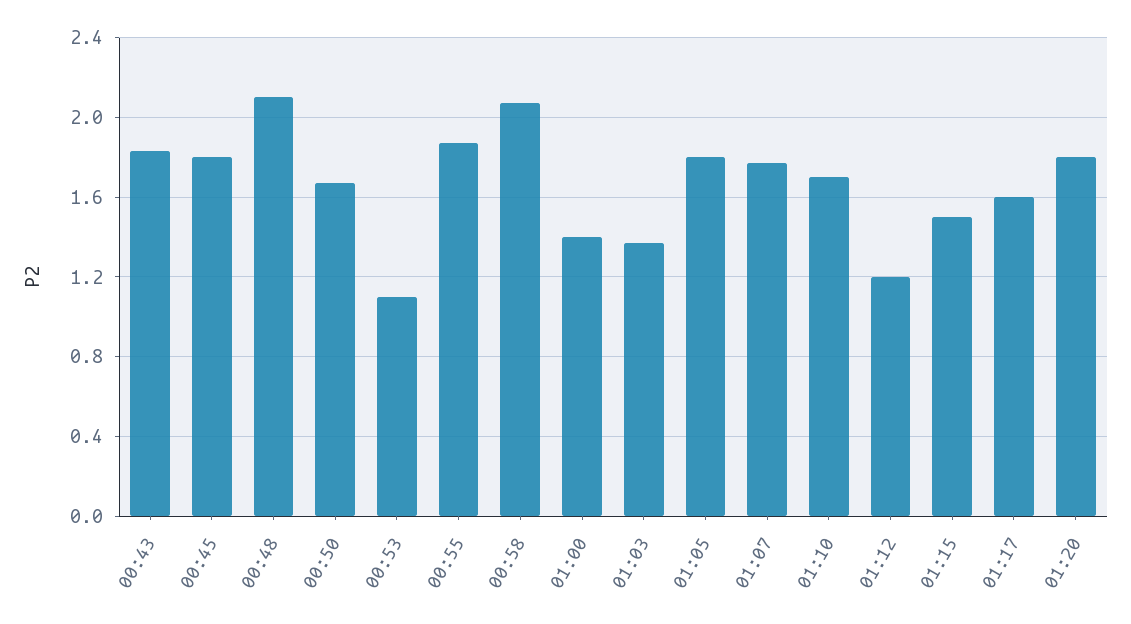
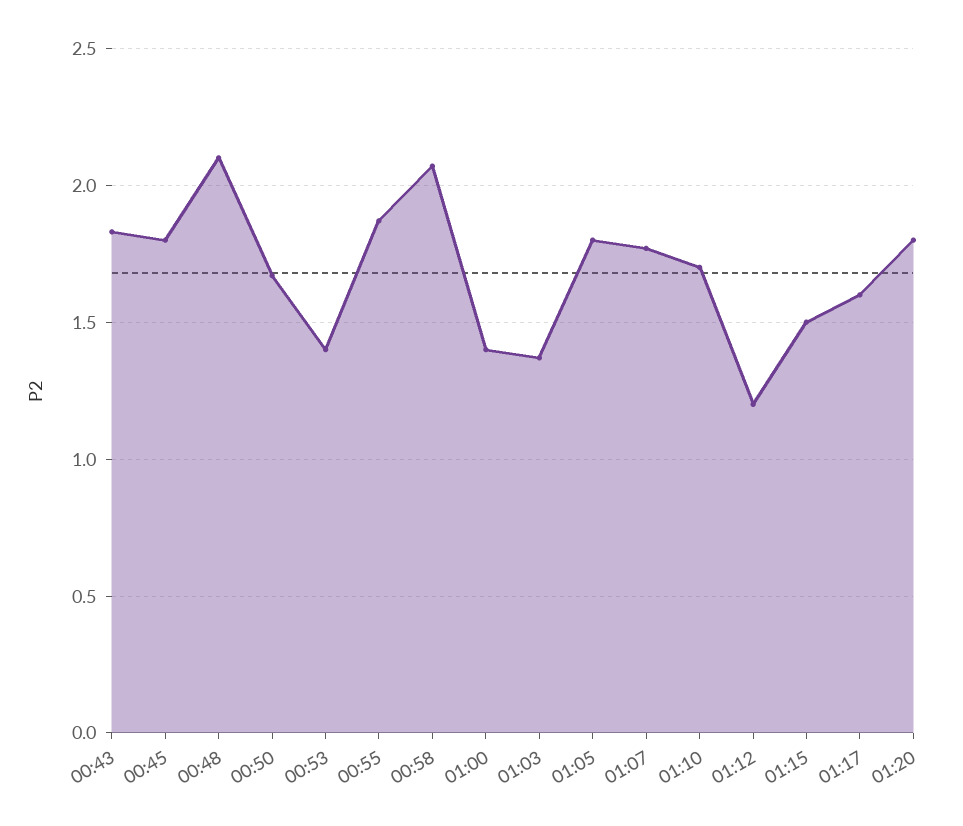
00:53: 1.1 -> 1.4

